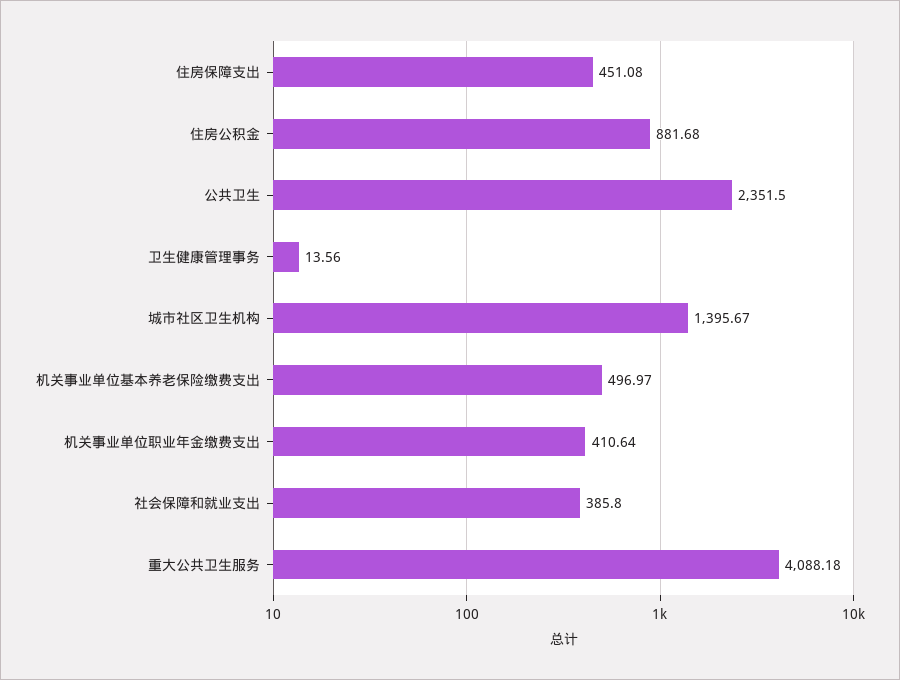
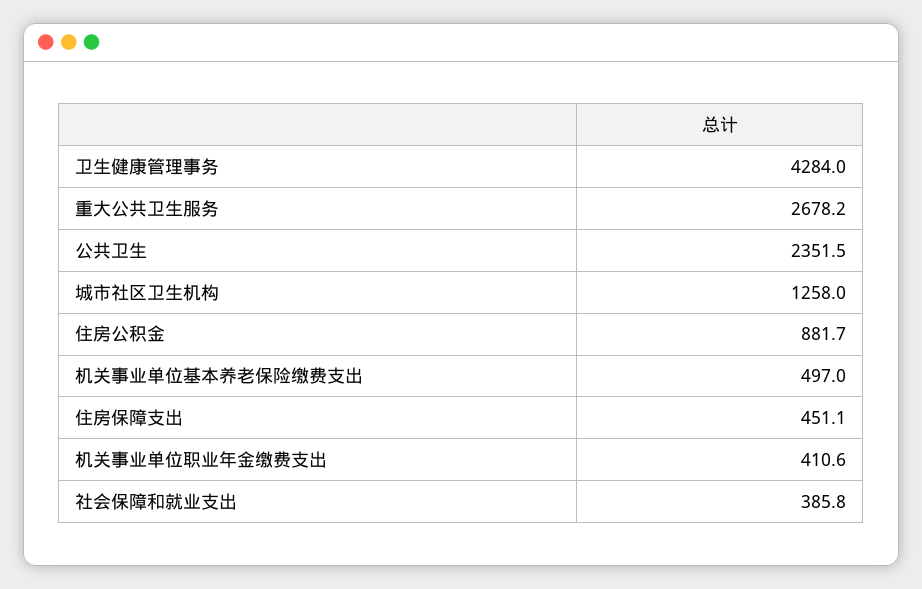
卫生健康管理事务: 13.56 -> 4284
城市社区卫生机构: 1395.67 -> 1258
重大公共卫生服务: 4088.18 -> 2678.2

